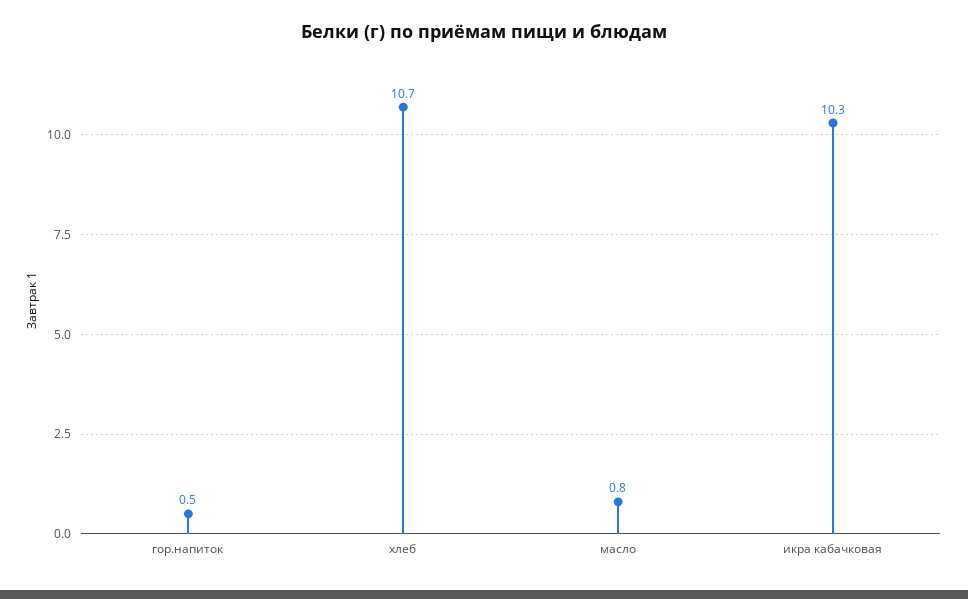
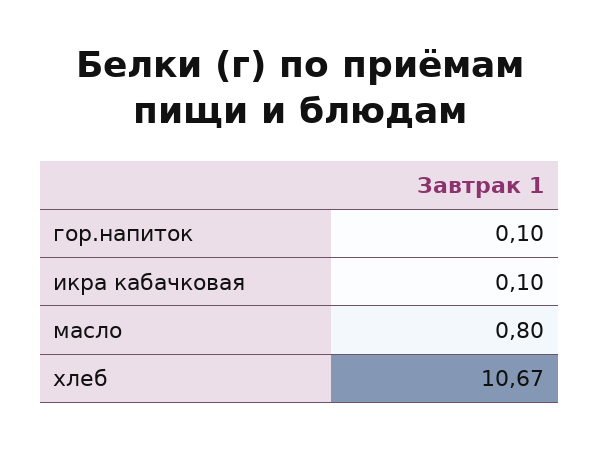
гор.напиток: 0.5 -> 0.1
икра кабачковая: 10.3 -> 0.1

